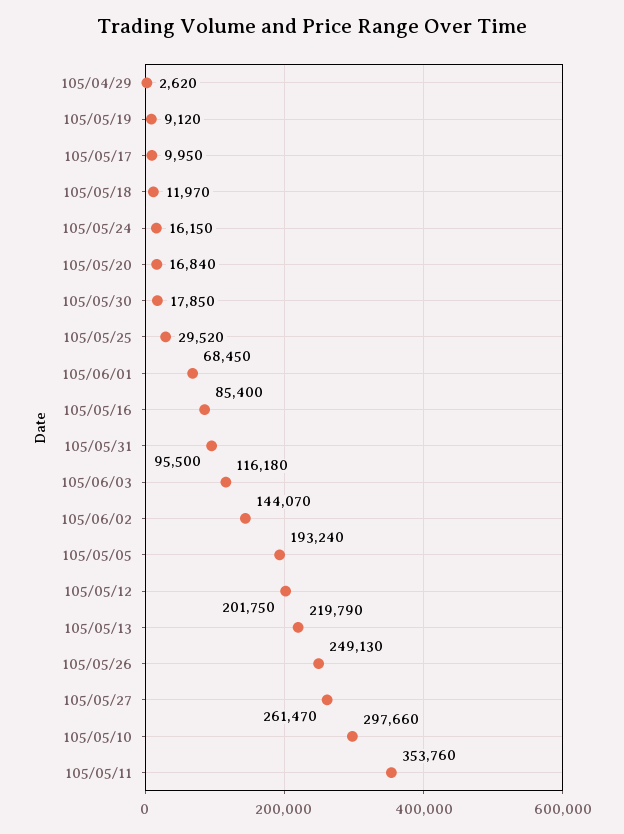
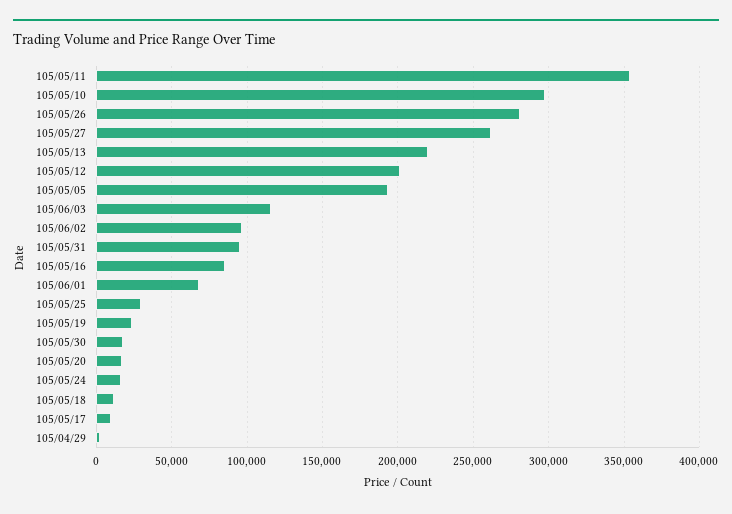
105/05/19: 9120 -> 25000
105/06/02: 144070 -> 95000
105/05/26: 249130 -> 280000

